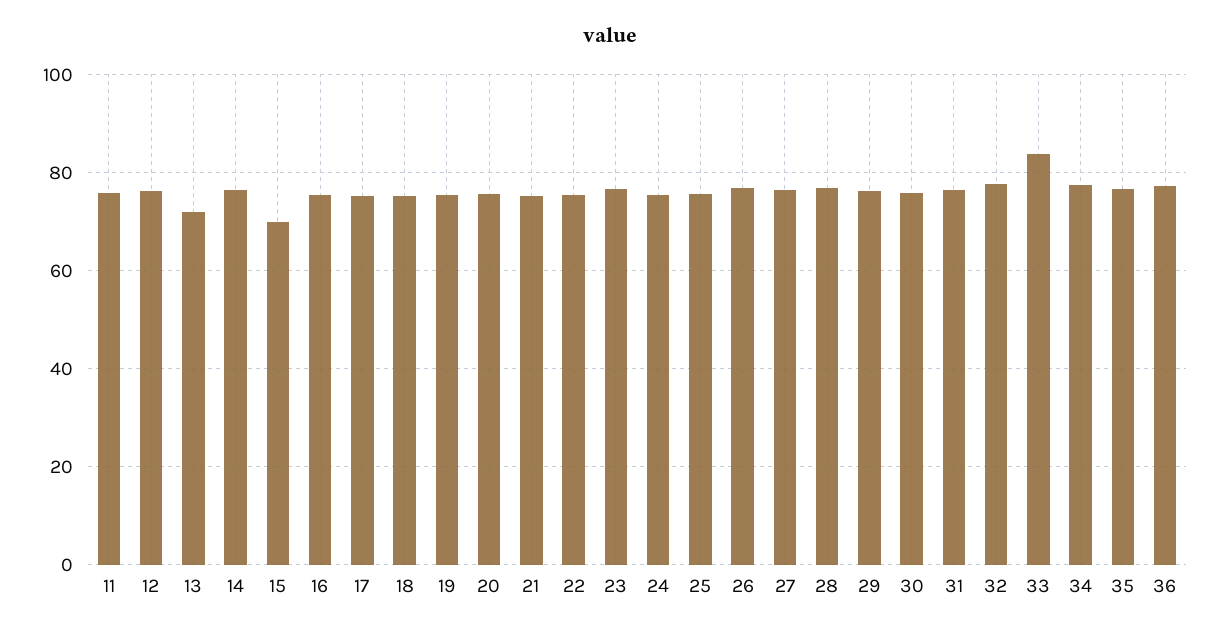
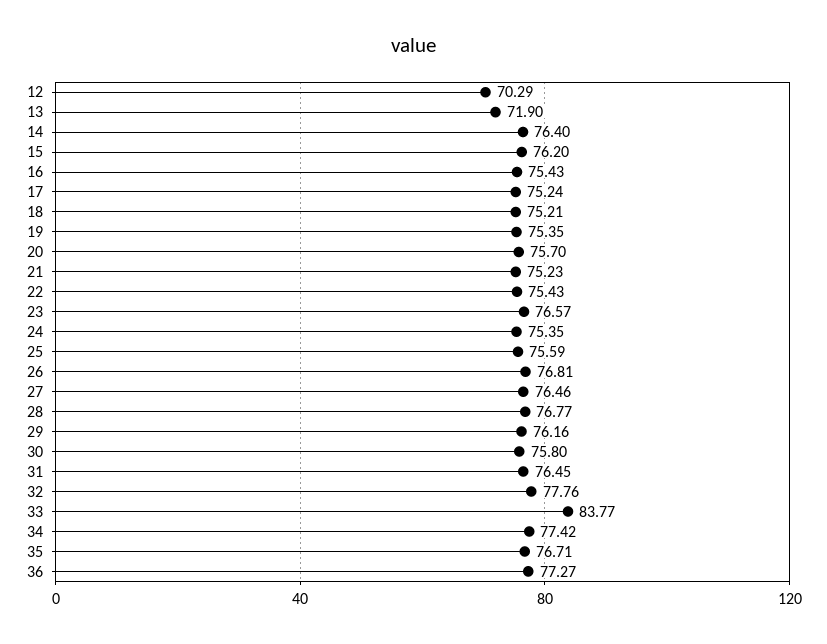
11: 76 -> none
12: 76 -> 70.29
15: 70 -> 76.2

